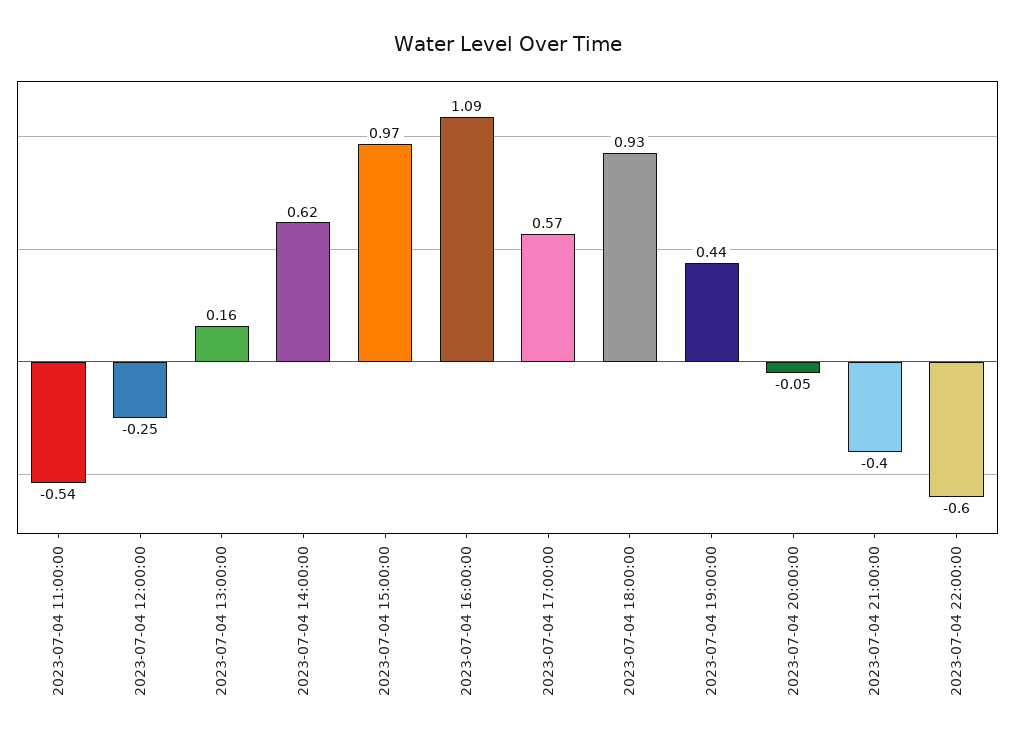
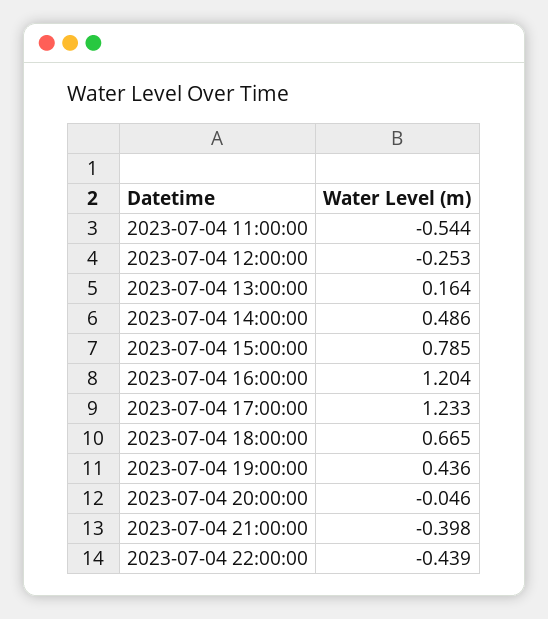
2023-07-04 14:00:00: 0.62 -> 0.486
2023-07-04 15:00:00: 0.97 -> 0.785
2023-07-04 16:00:00: 1.09 -> 1.204
2023-07-04 17:00:00: 0.57 -> 1.233
2023-07-04 18:00:00: 0.93 -> 0.665
2023-07-04 22:00:00: -0.6 -> -0.439

